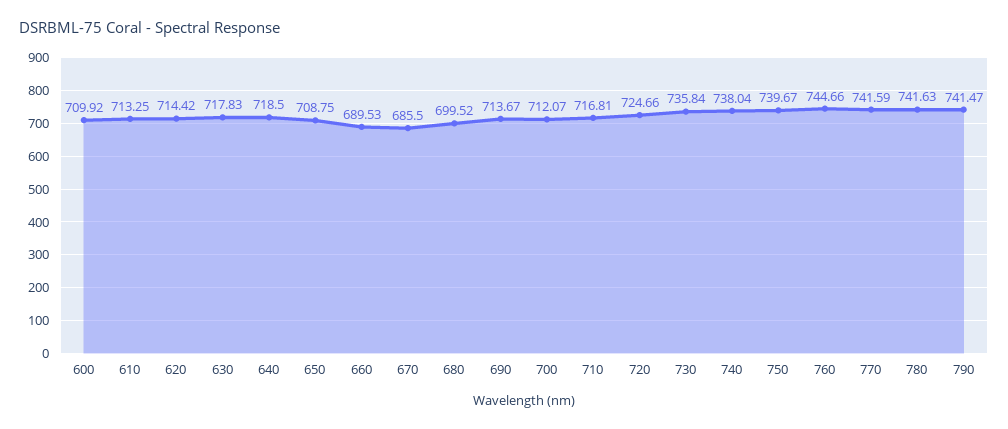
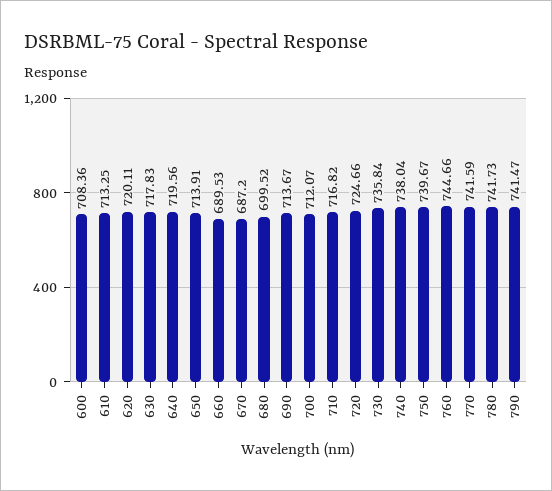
600: 709.92 -> 708.36
620: 714.42 -> 720.11
640: 718.5 -> 719.56
650: 708.75 -> 713.91
670: 685.5 -> 687.2
710: 716.81 -> 716.82
780: 741.63 -> 741.73

